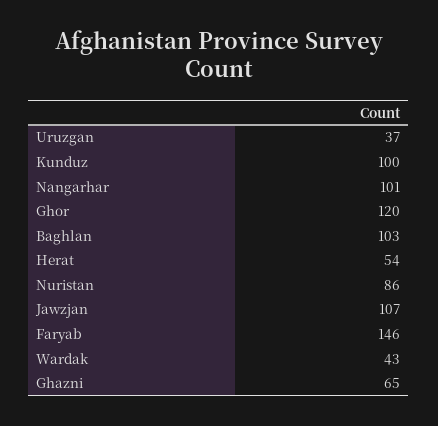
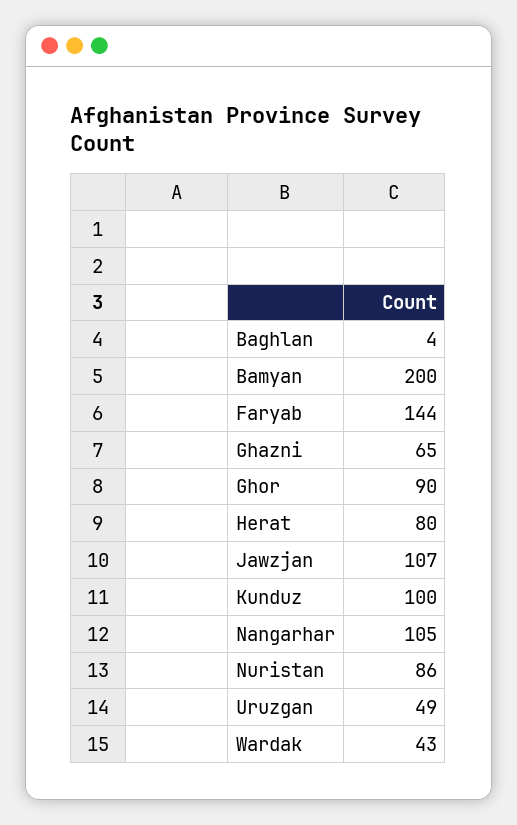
Uruzgan: 37 -> 49
Nangarhar: 101 -> 105
Ghor: 120 -> 90
Baghlan: 103 -> 4
Herat: 54 -> 80
Faryab: 146 -> 144
Bamyan: none -> 200

